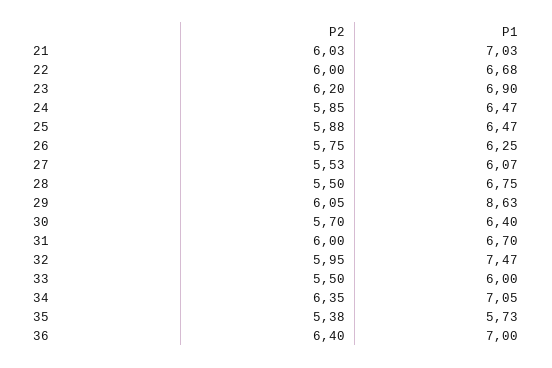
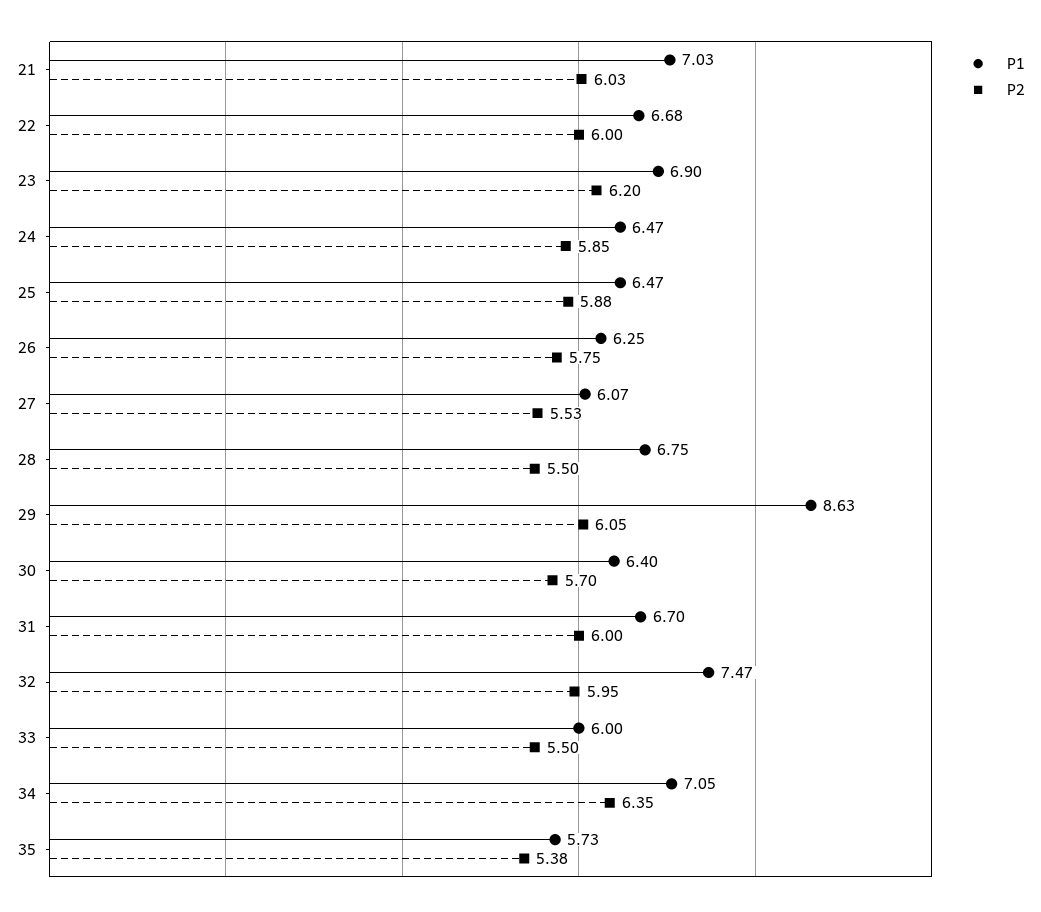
P2, 36: 6.4 -> none
P1, 36: 7 -> none

